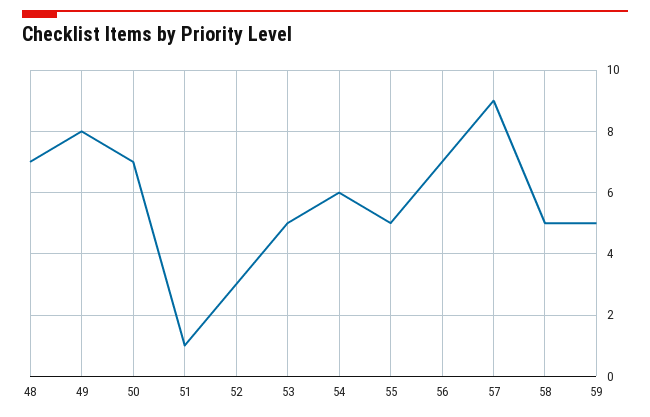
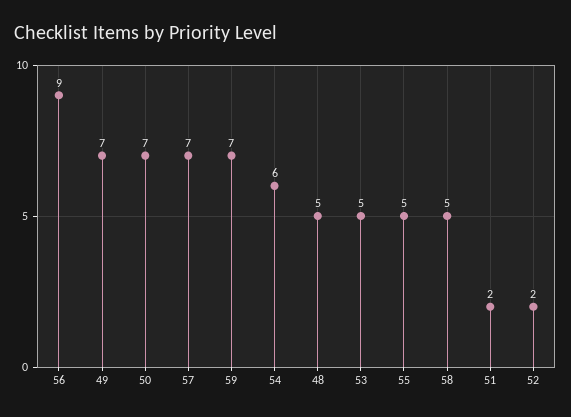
48: 7 -> 5
49: 8 -> 7
51: 1 -> 2
52: 3 -> 2
56: 7 -> 9
57: 9 -> 7
59: 5 -> 7

